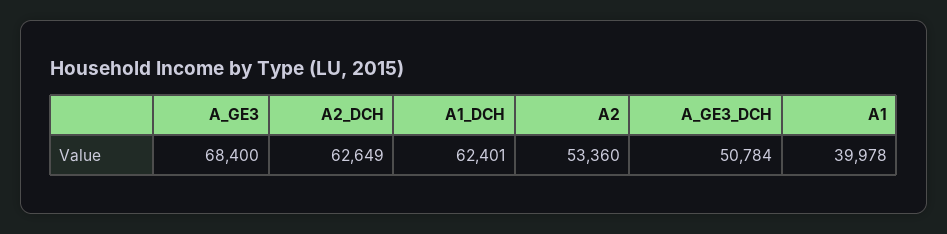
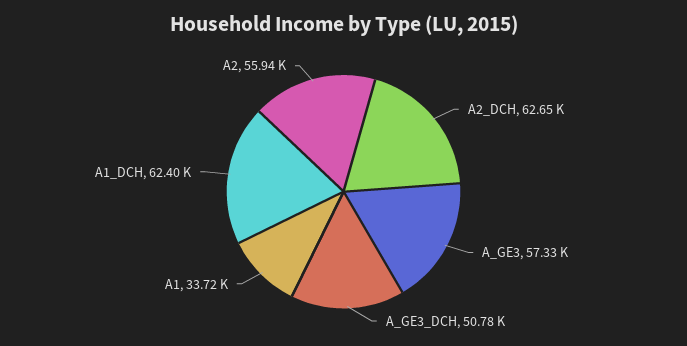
A_GE3: 68400 -> 57330
A2: 53360 -> 55940
A1: 39978 -> 33720

